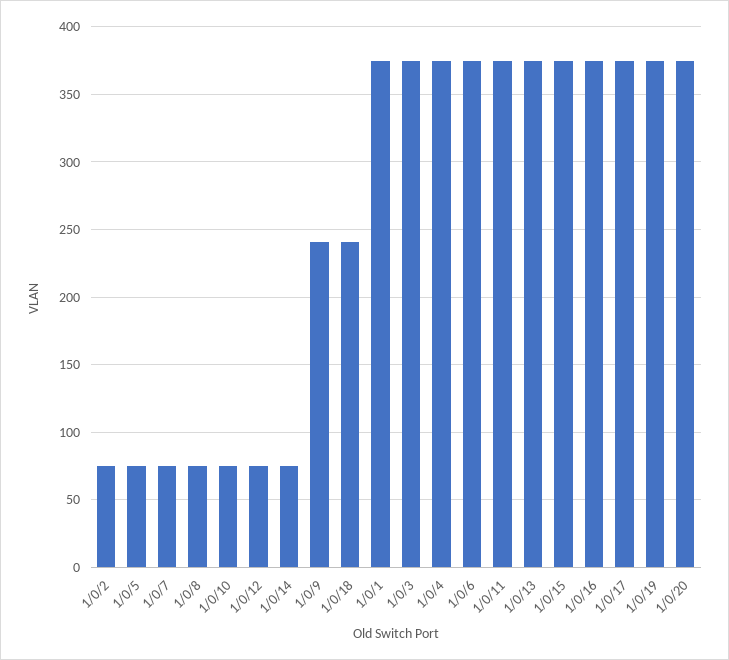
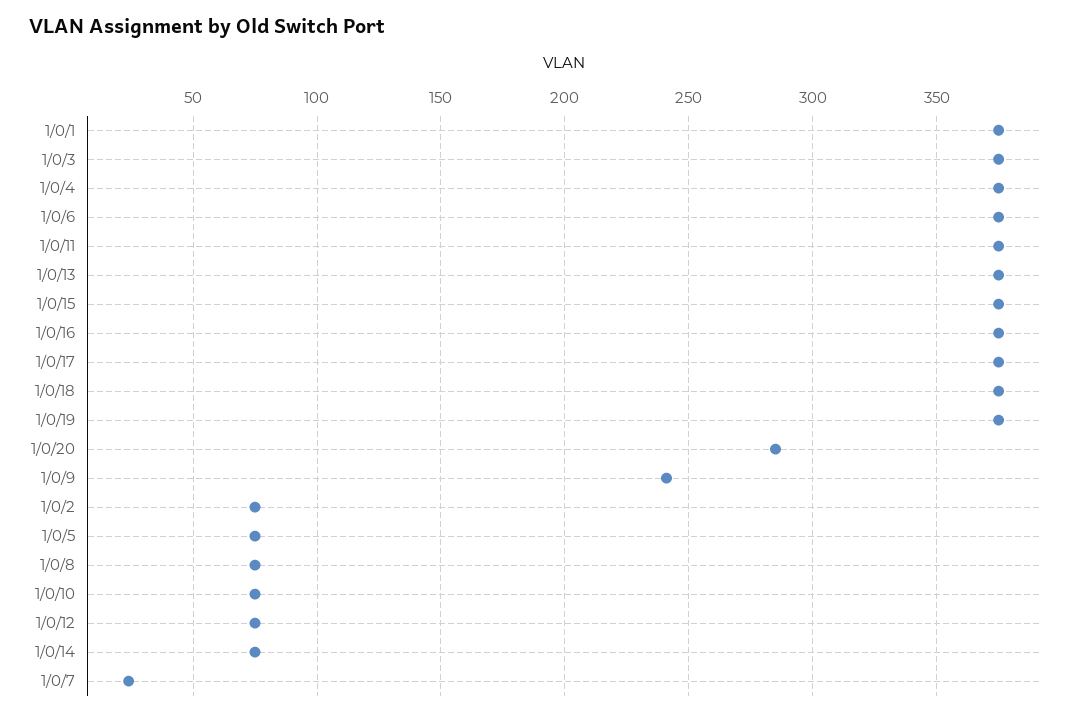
1/0/7: 75 -> 25
1/0/18: 240 -> 375
1/0/20: 375 -> 285

